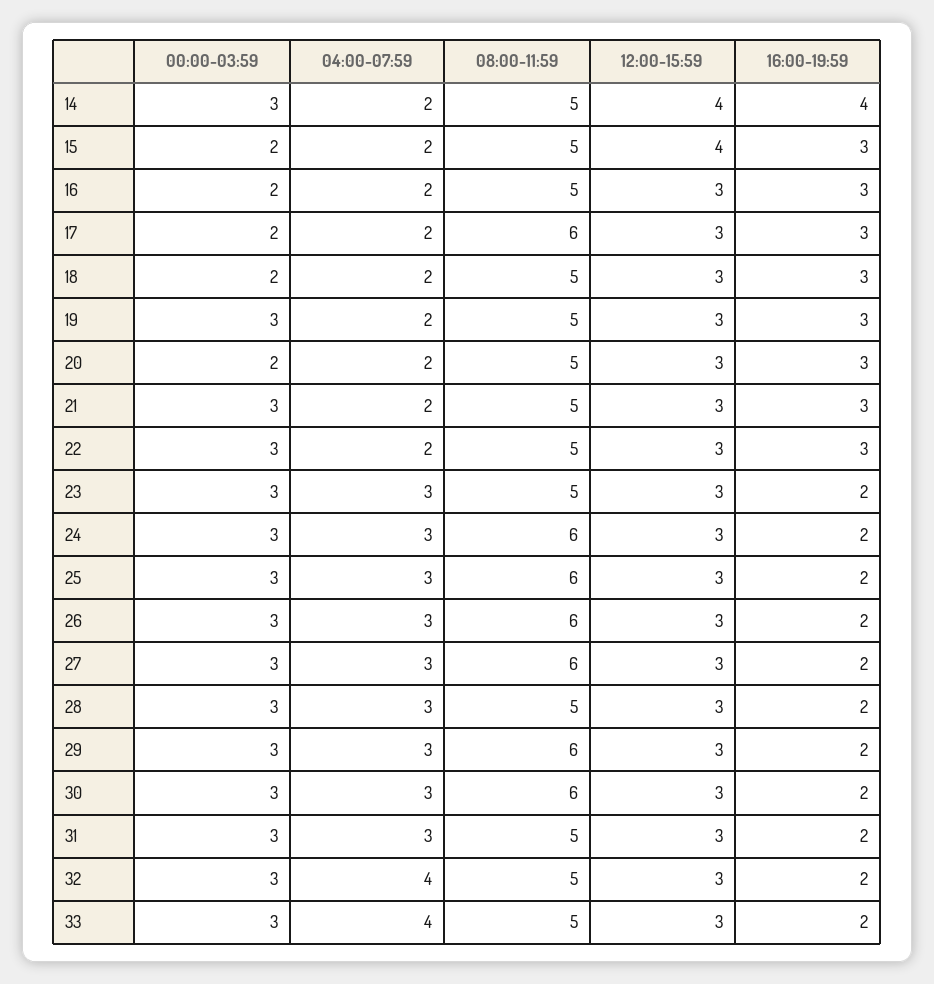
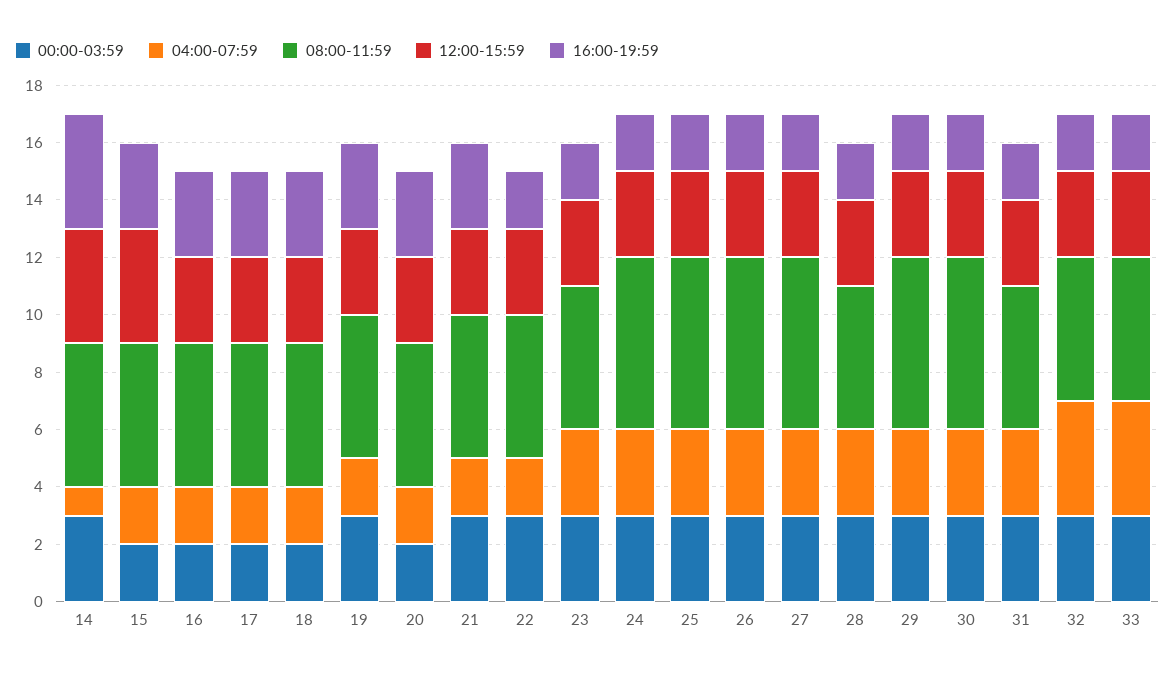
04:00-07:59, 14: 2 -> 1
08:00-11:59, 17: 6 -> 5
16:00-19:59, 22: 3 -> 2

